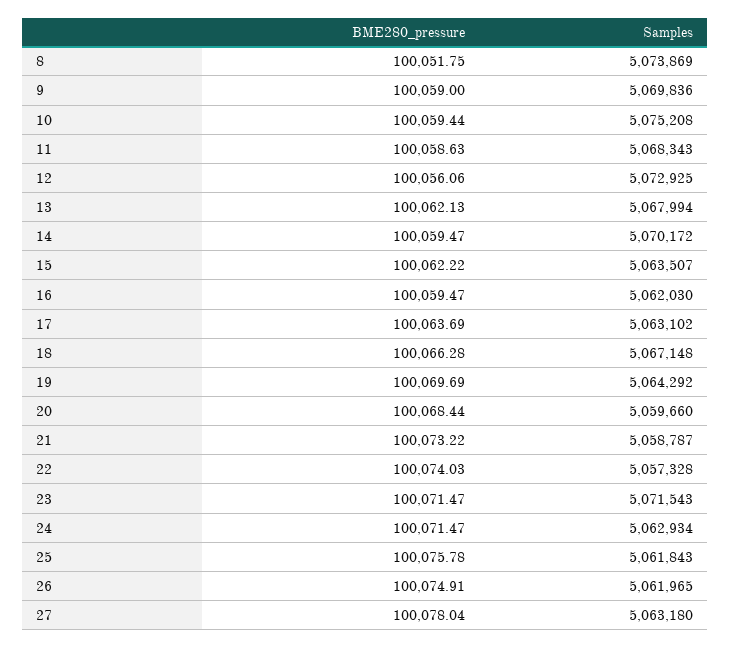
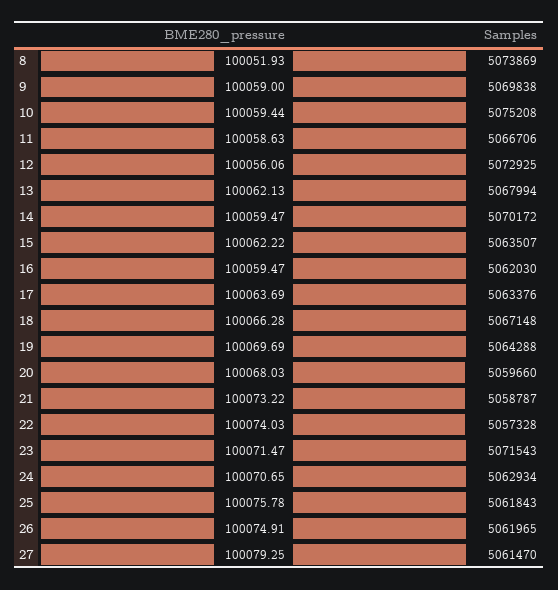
BME280_pressure, 8: 100051.75 -> 100051.93
Samples, 9: 5069836 -> 5069838
Samples, 11: 5068343 -> 5066706
Samples, 17: 5063102 -> 5063376
Samples, 19: 5064292 -> 5064288
BME280_pressure, 20: 100068.44 -> 100068.03
BME280_pressure, 24: 100071.47 -> 100070.65
BME280_pressure, 27: 100078.04 -> 100079.25
Samples, 27: 5063180 -> 5061470

